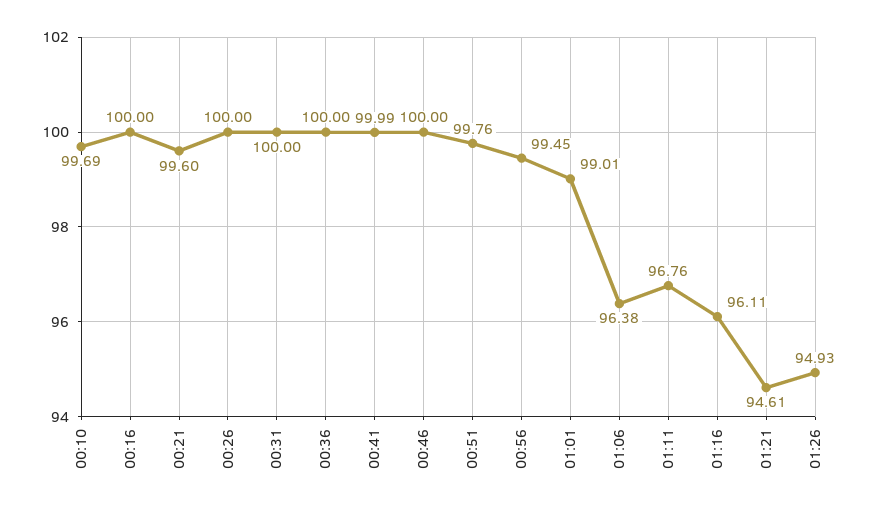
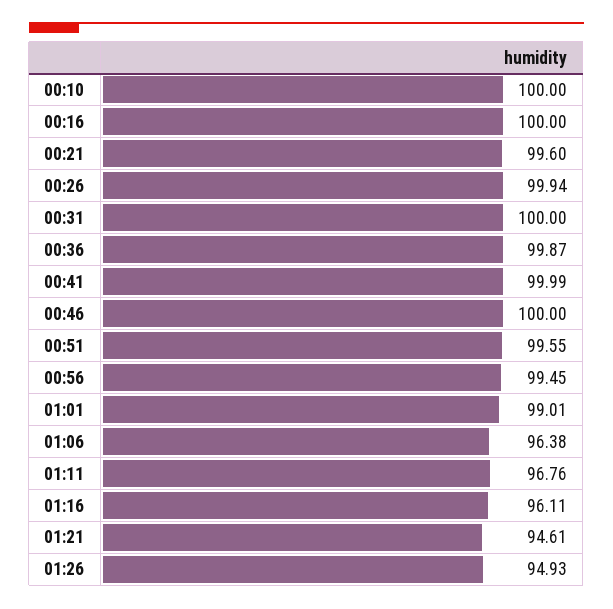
00:10: 99.69 -> 100
00:26: 100 -> 99.94
00:36: 100 -> 99.87
00:51: 99.76 -> 99.55

